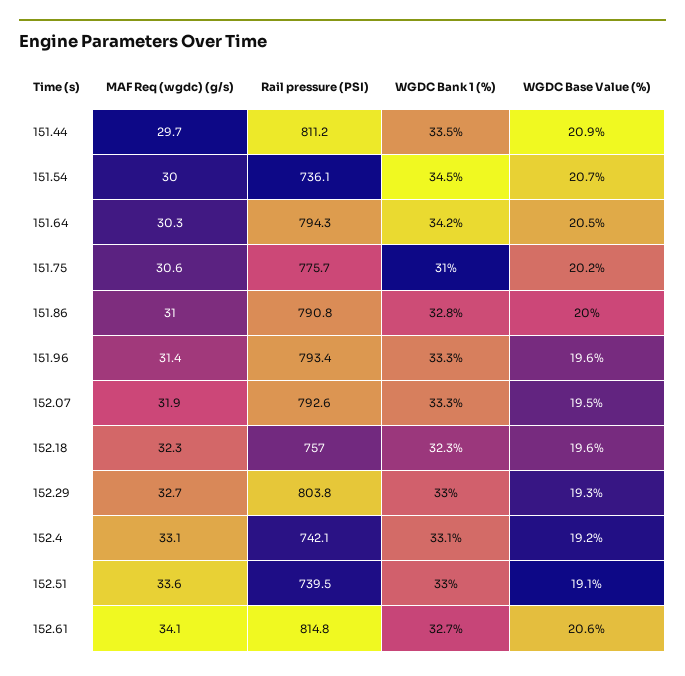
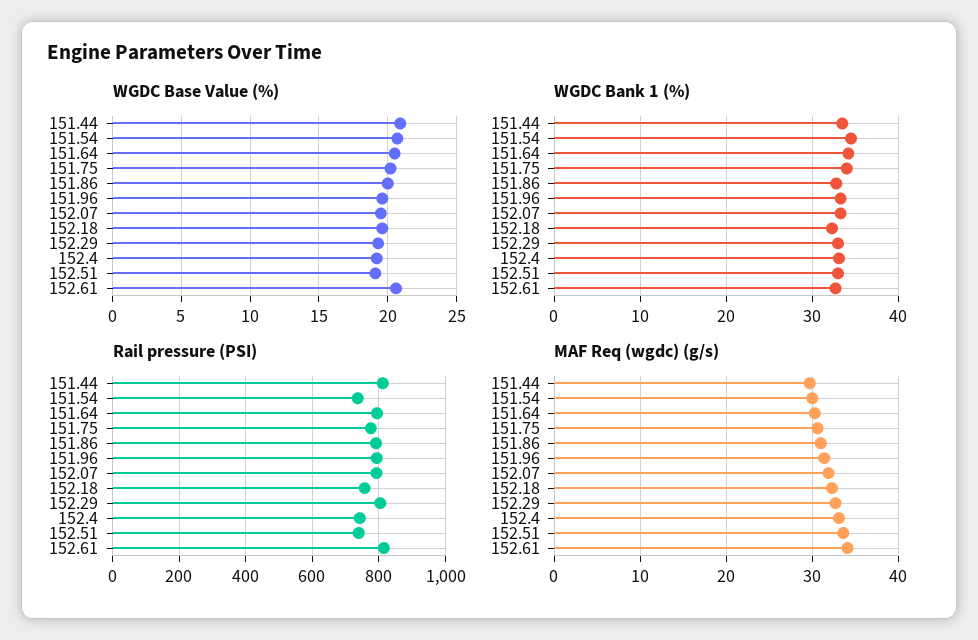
WGDC Bank 1 (%), 151.75: 31 -> 34

